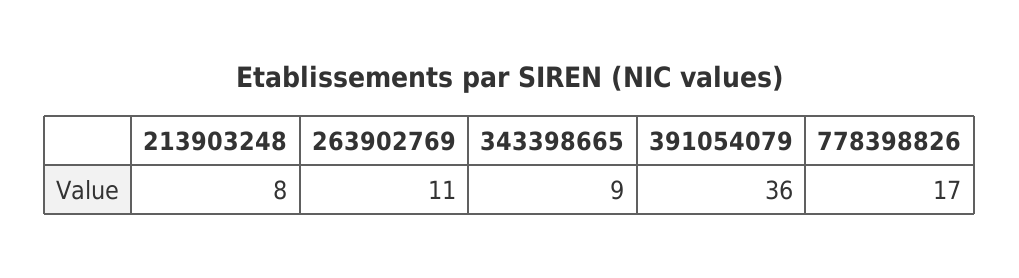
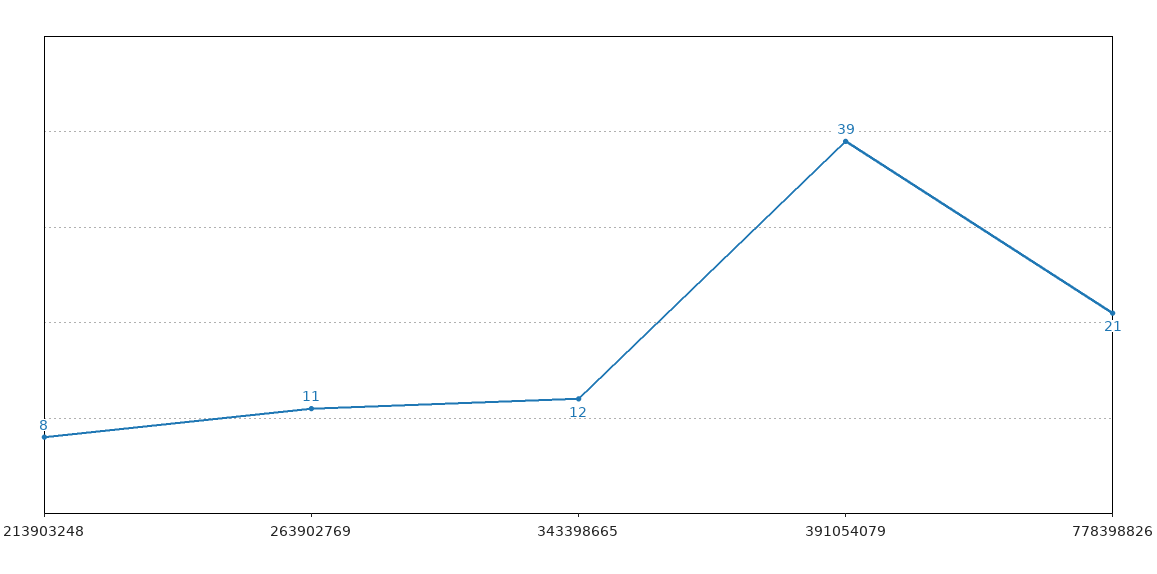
343398665: 9 -> 12
391054079: 36 -> 39
778398826: 17 -> 21

